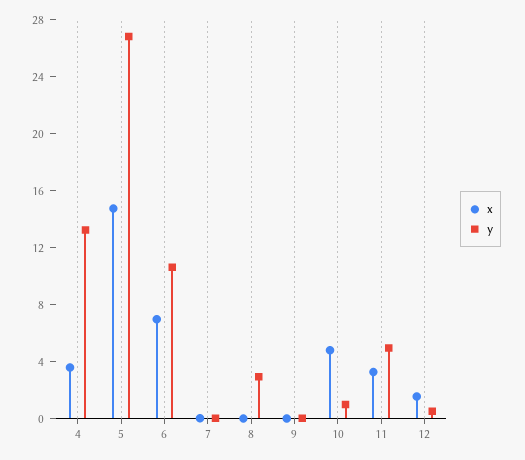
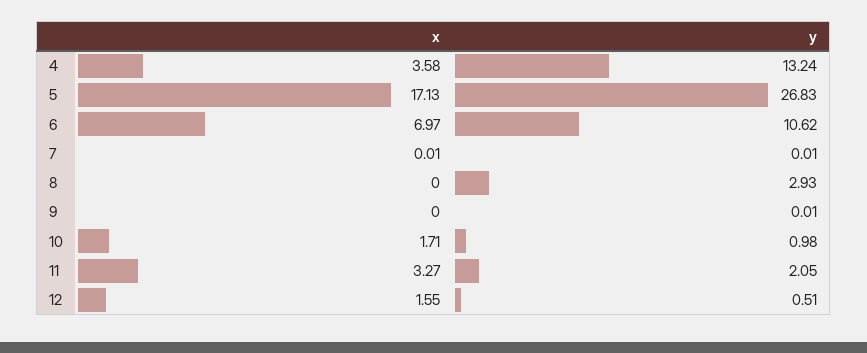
x, 5: 15 -> 17.13
x, 10: 5 -> 1.71
y, 11: 5 -> 2.05

